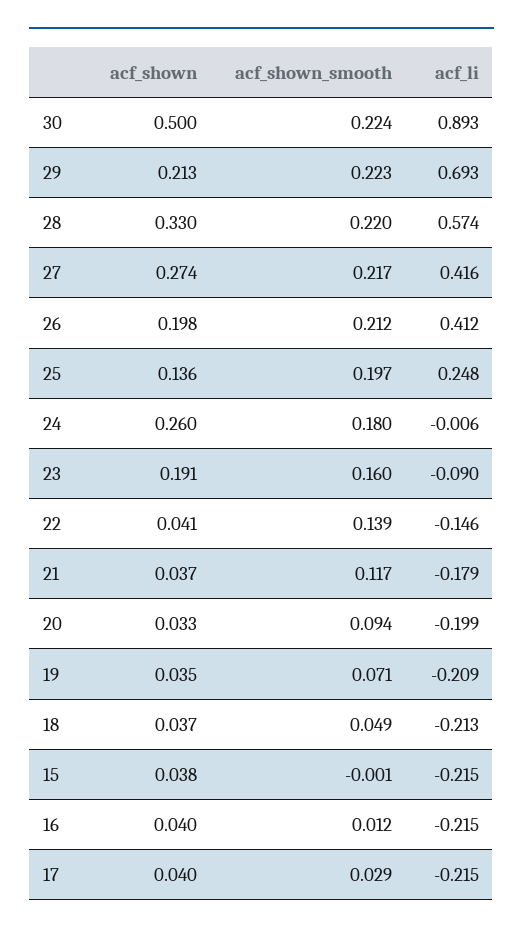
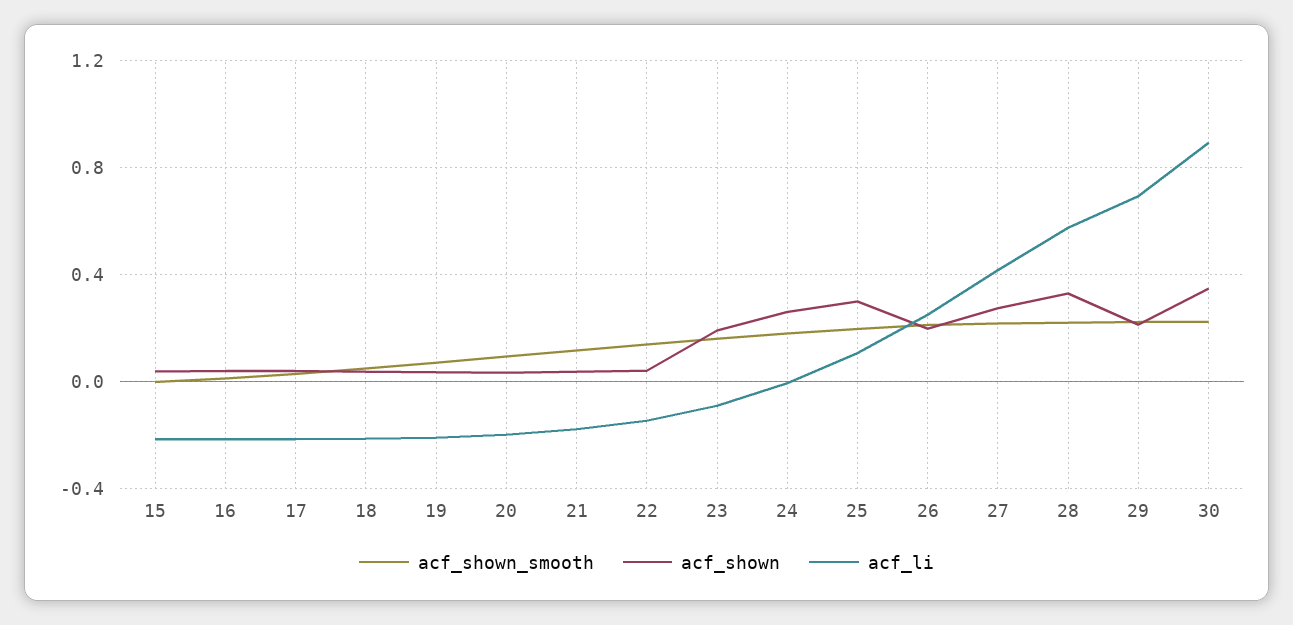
acf_shown, 30: 0.5 -> 0.35
acf_li, 26: 0.412 -> 0.25
acf_shown, 25: 0.136 -> 0.3
acf_li, 25: 0.248 -> 0.1

